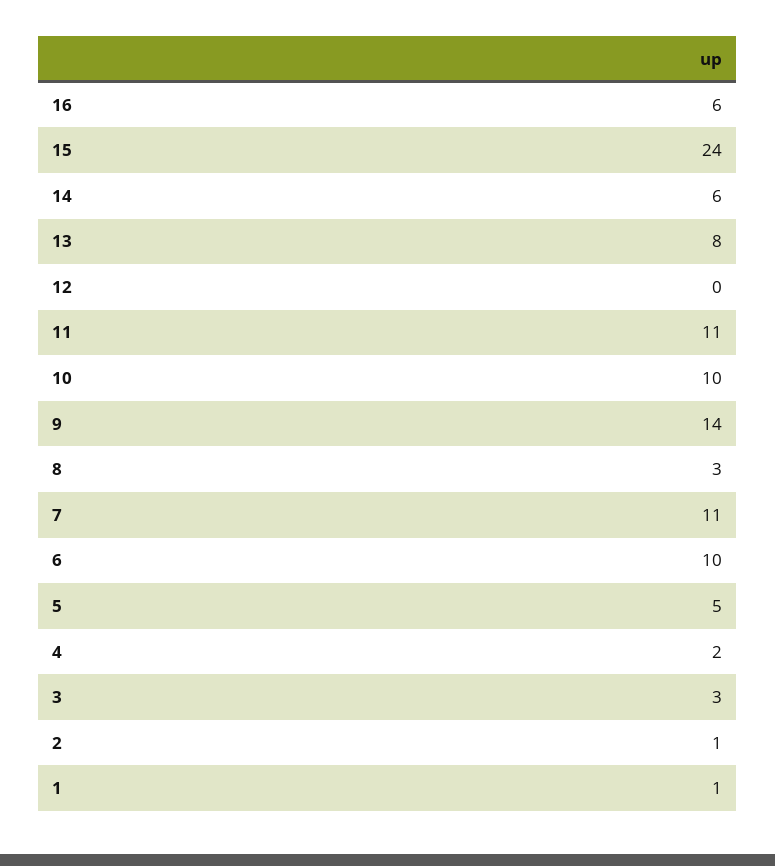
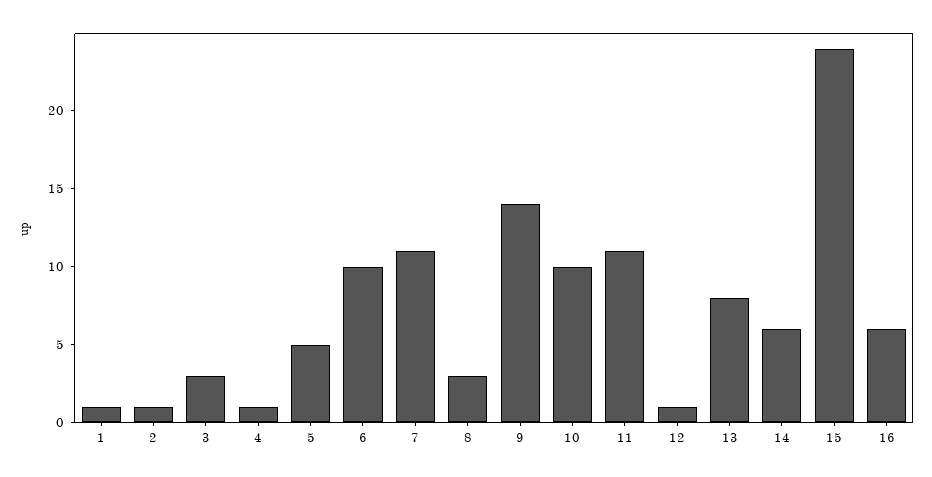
12: 0 -> 1
4: 2 -> 1

